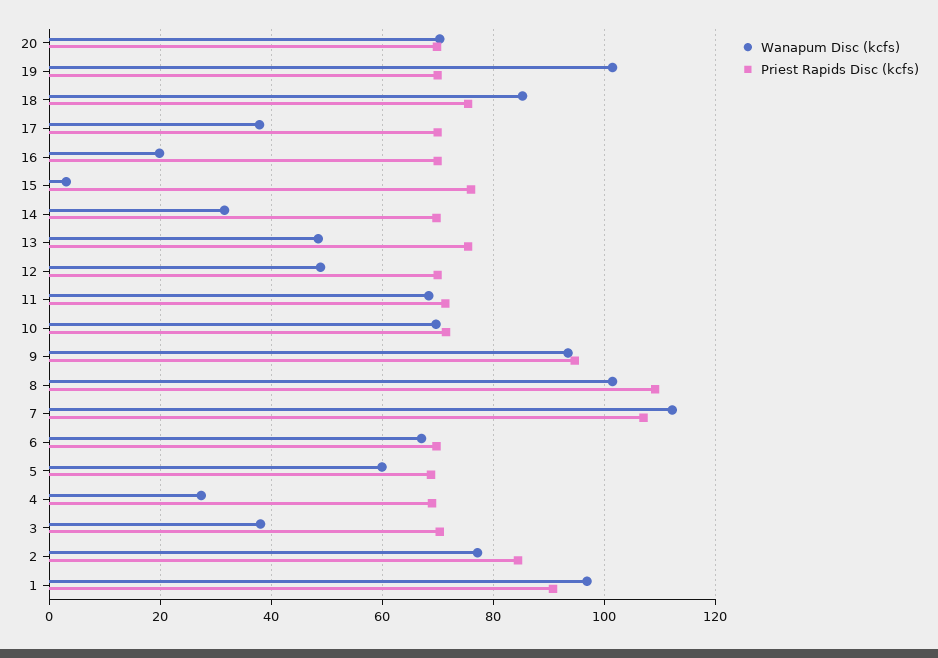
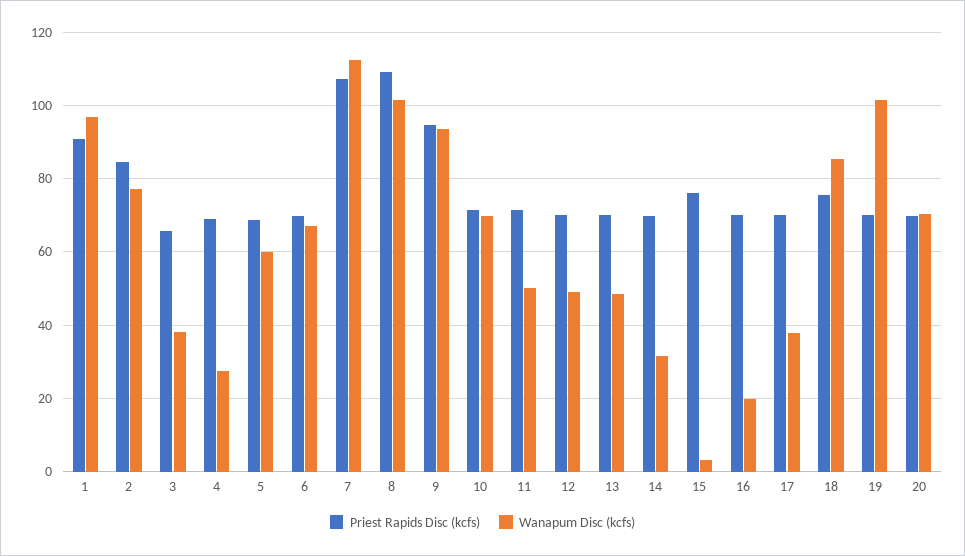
Priest Rapids Disc (kcfs), 13: 76 -> 70
Wanapum Disc (kcfs), 11: 68 -> 50
Priest Rapids Disc (kcfs), 3: 70 -> 66

